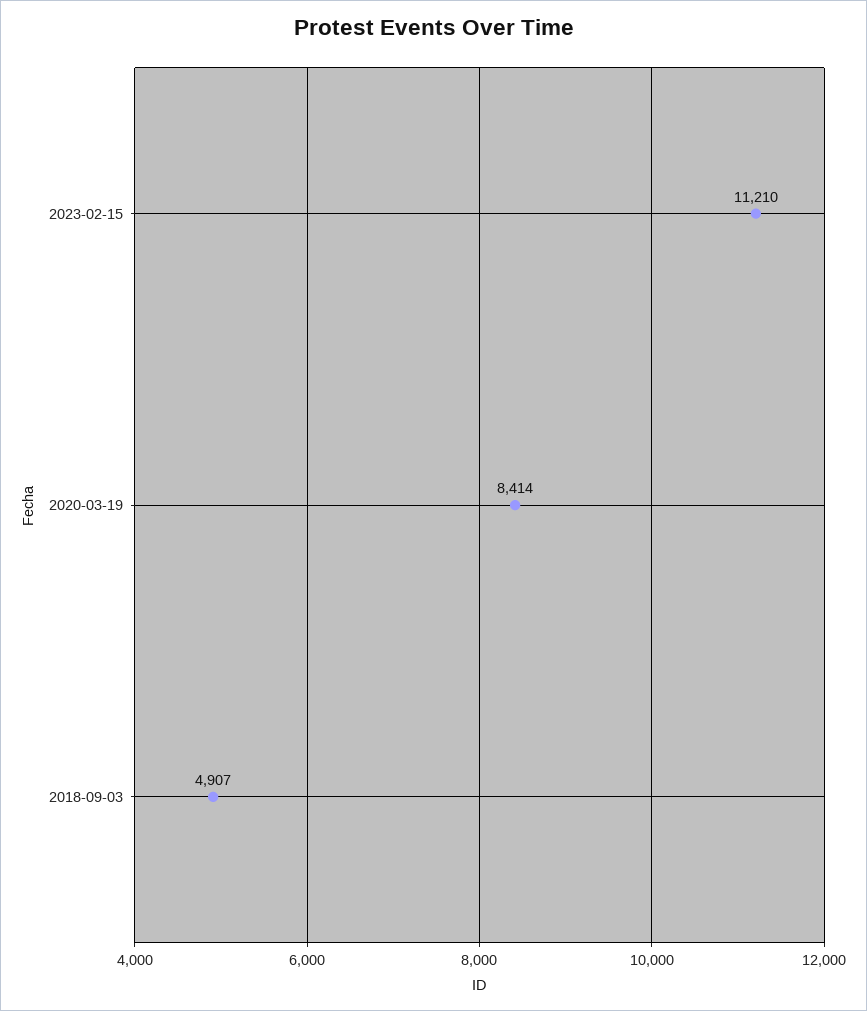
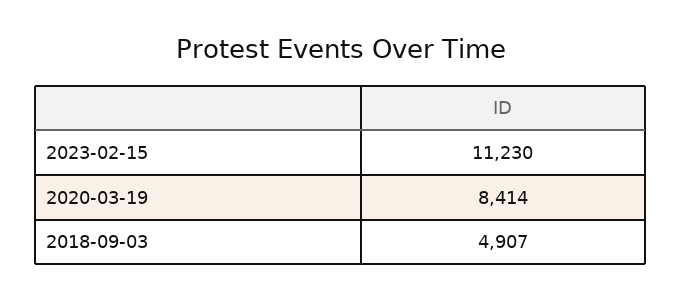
2023-02-15: 11210 -> 11230

